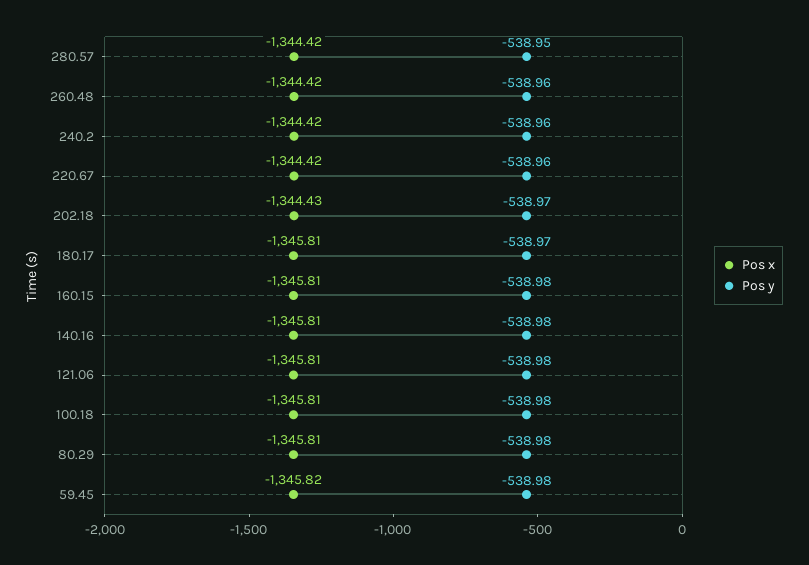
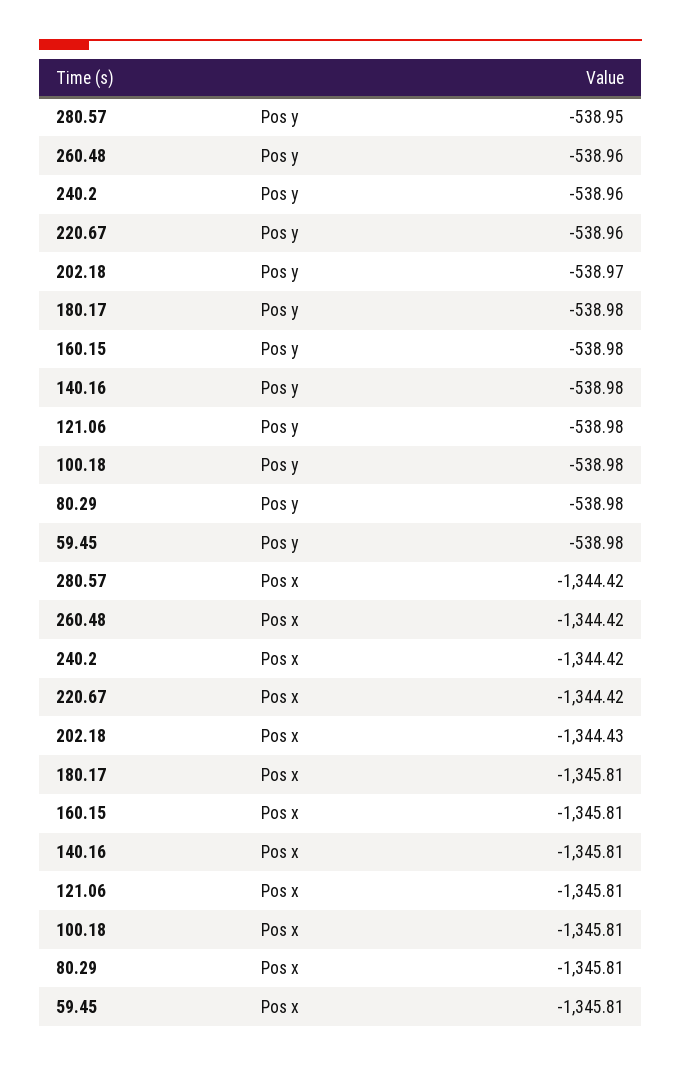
Pos y, 180.17: -538.97 -> -538.98
Pos x, 59.45: -1345.82 -> -1345.81

